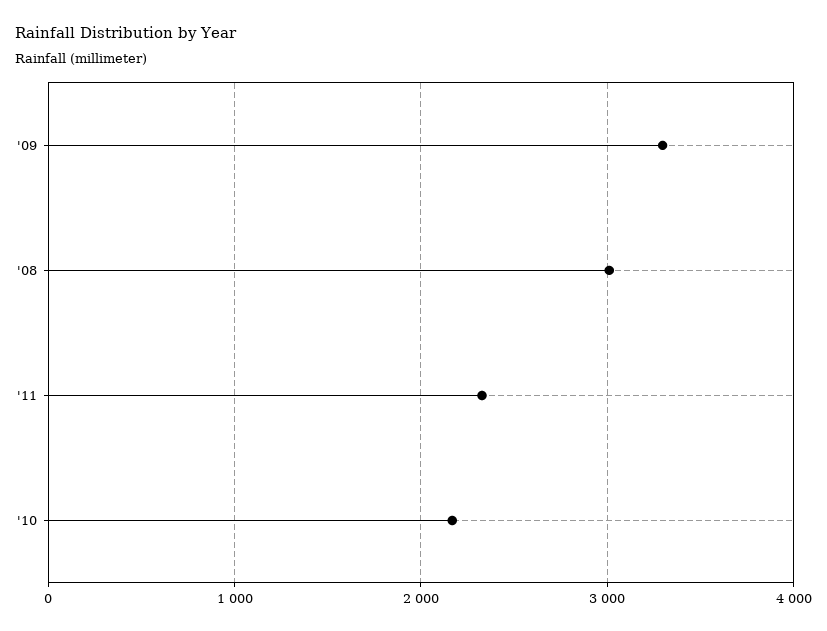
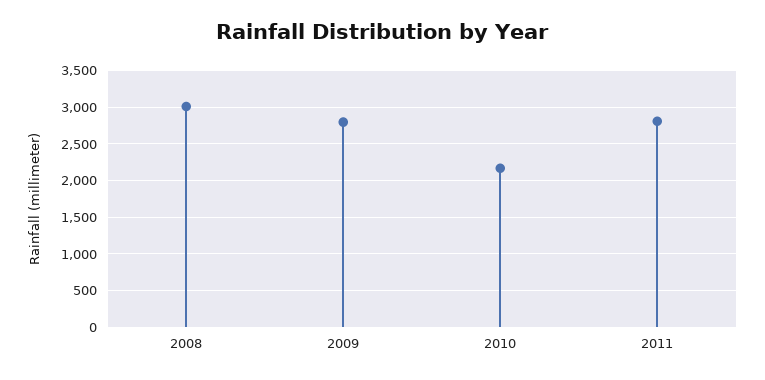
'09: 3300 -> 2800
'11: 2300 -> 2800

